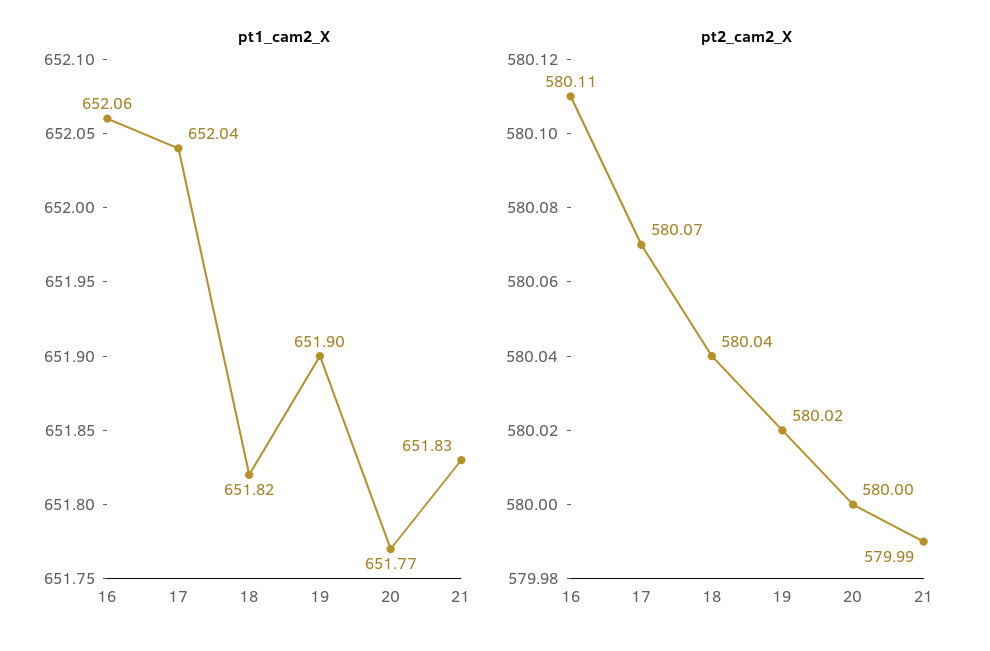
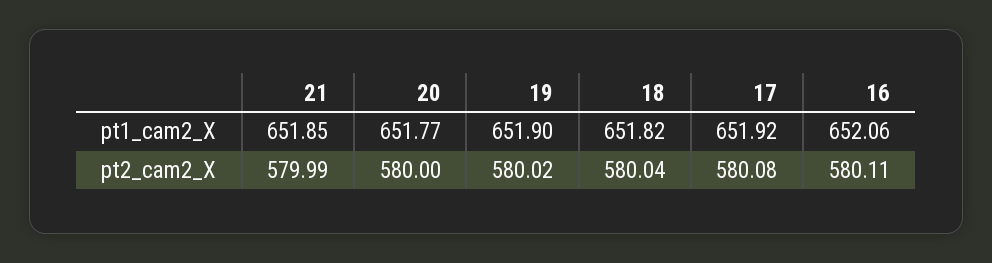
pt1_cam2_X, 17: 652.04 -> 651.92
pt1_cam2_X, 21: 651.83 -> 651.85
pt2_cam2_X, 17: 580.07 -> 580.08

